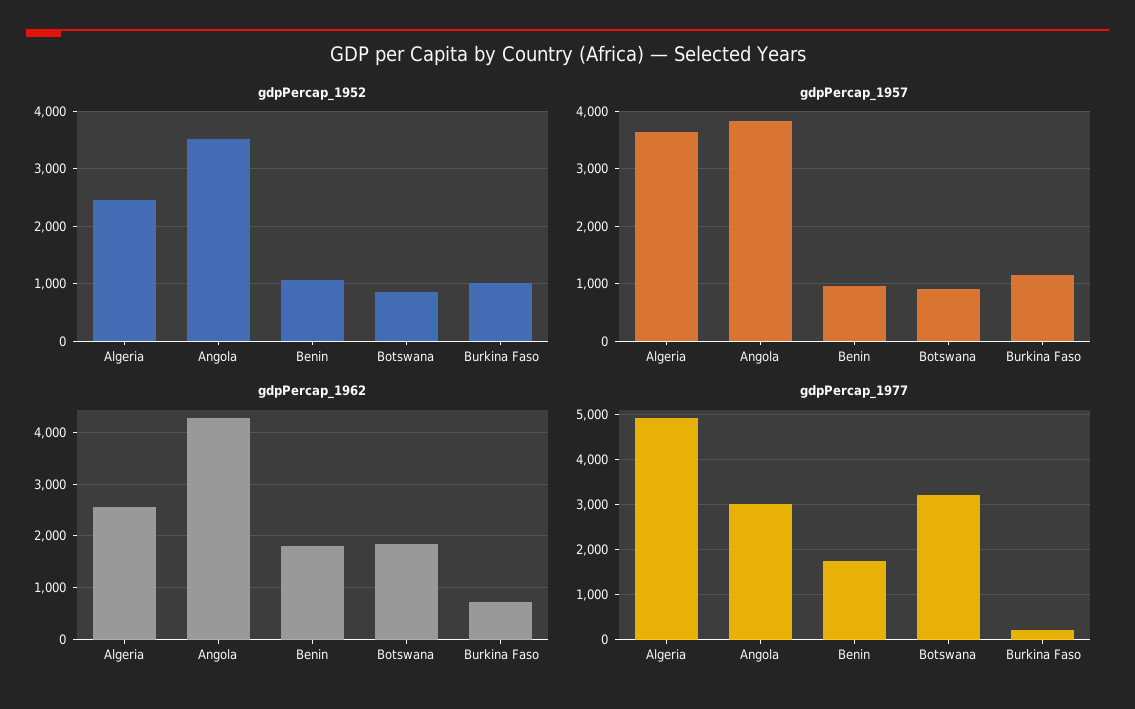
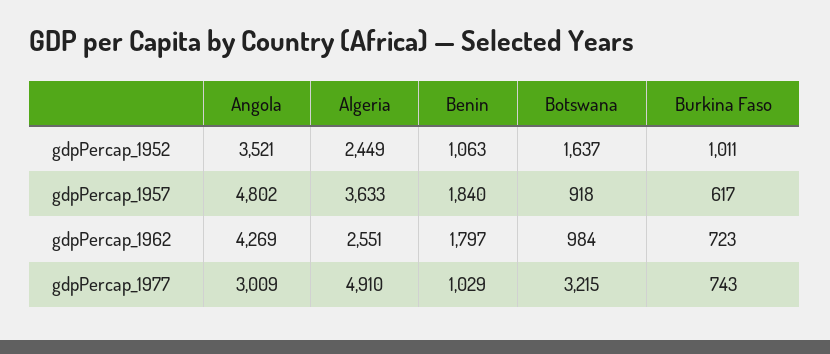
gdpPercap_1952, Botswana: 800 -> 1637
gdpPercap_1957, Angola: 3800 -> 4802
gdpPercap_1957, Benin: 1000 -> 1840
gdpPercap_1957, Burkina Faso: 1200 -> 617
gdpPercap_1962, Botswana: 1800 -> 984
gdpPercap_1977, Benin: 1800 -> 1029
gdpPercap_1977, Burkina Faso: 200 -> 743

